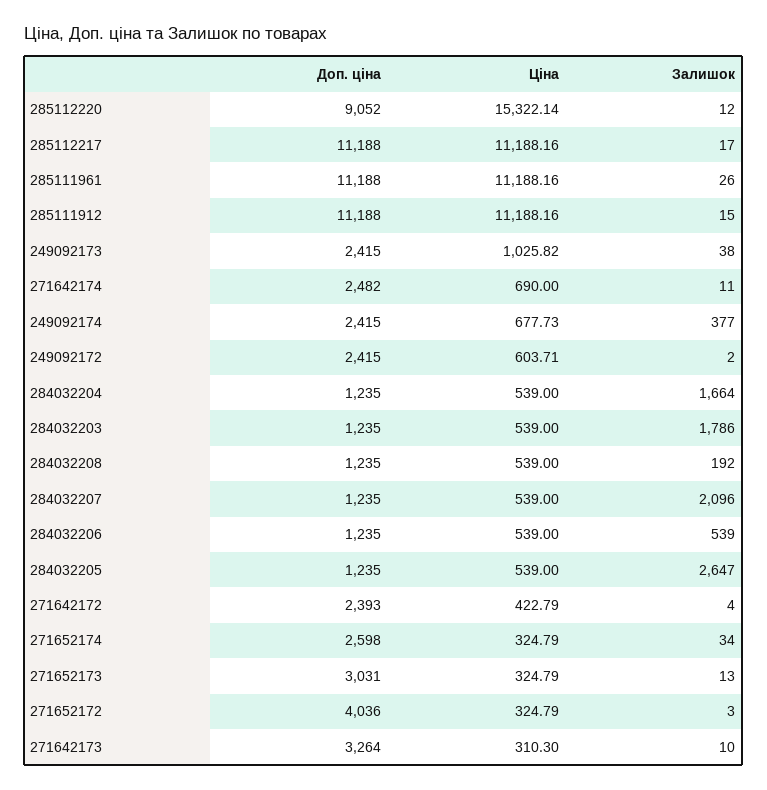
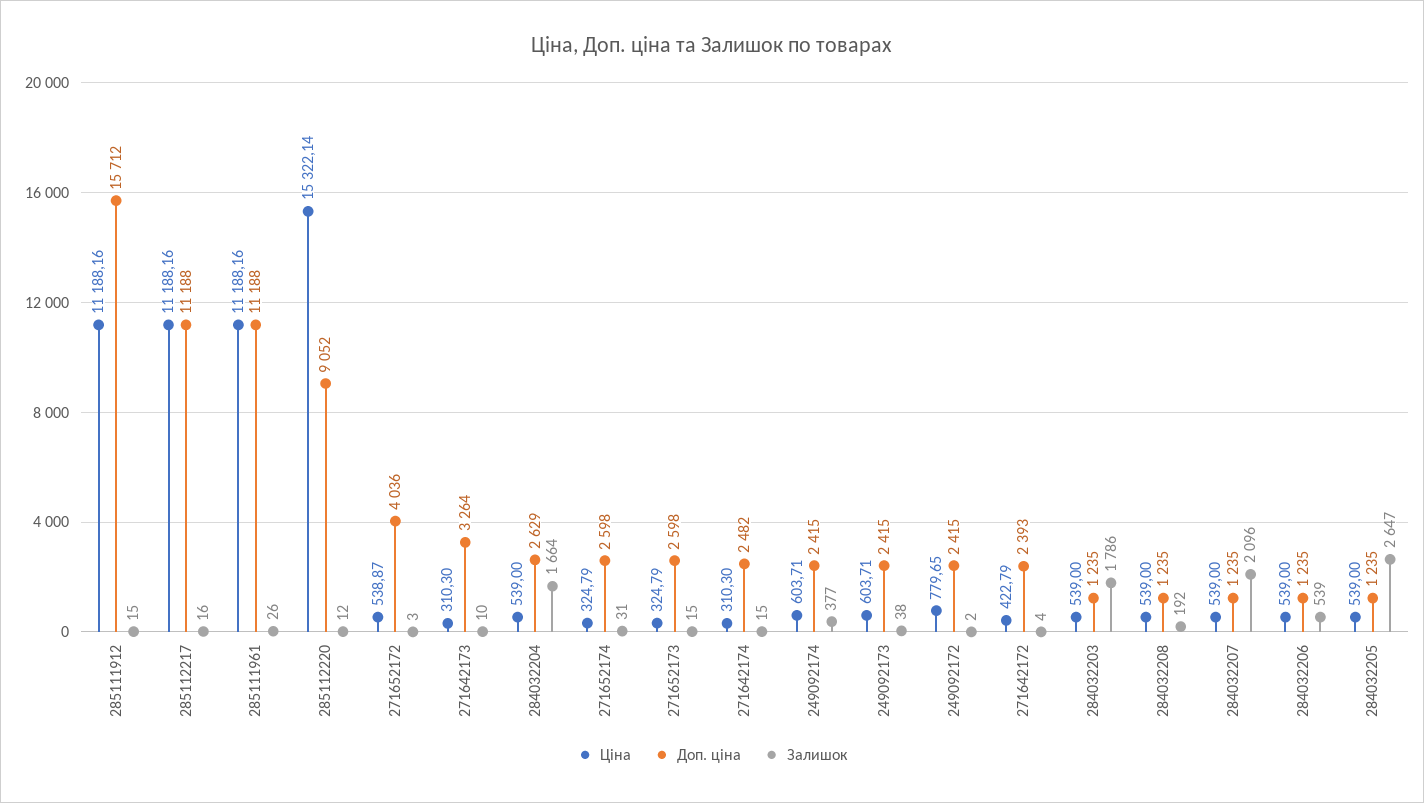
Залишок, 285112217: 17 -> 16
Доп. ціна, 285111912: 11188 -> 15712
Ціна, 249092173: 1025.82 -> 603.71
Ціна, 271642174: 690 -> 310.3
Залишок, 271642174: 11 -> 15
Ціна, 249092174: 677.73 -> 603.71
Ціна, 249092172: 603.71 -> 779.65
Доп. ціна, 284032204: 1235 -> 2629
Залишок, 271652174: 34 -> 31
Доп. ціна, 271652173: 3031 -> 2598
Залишок, 271652173: 13 -> 15
Ціна, 271652172: 324.79 -> 538.87

